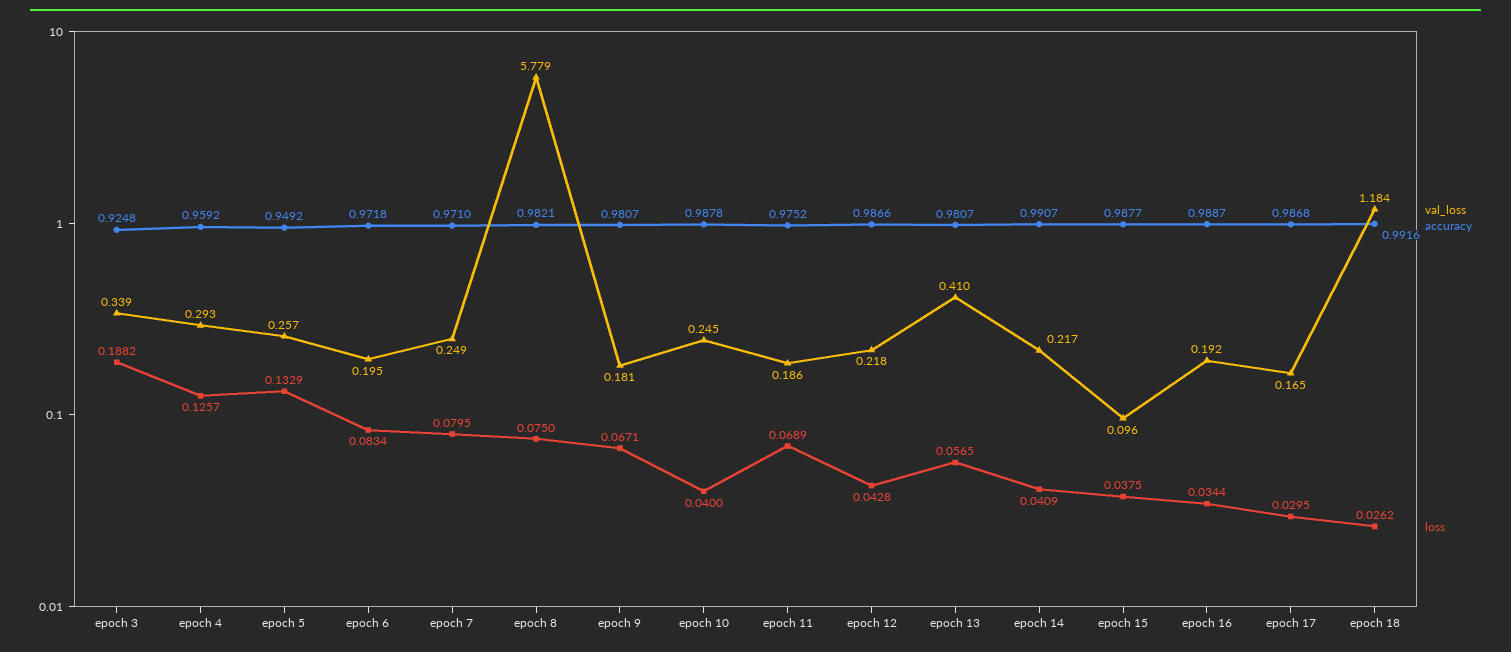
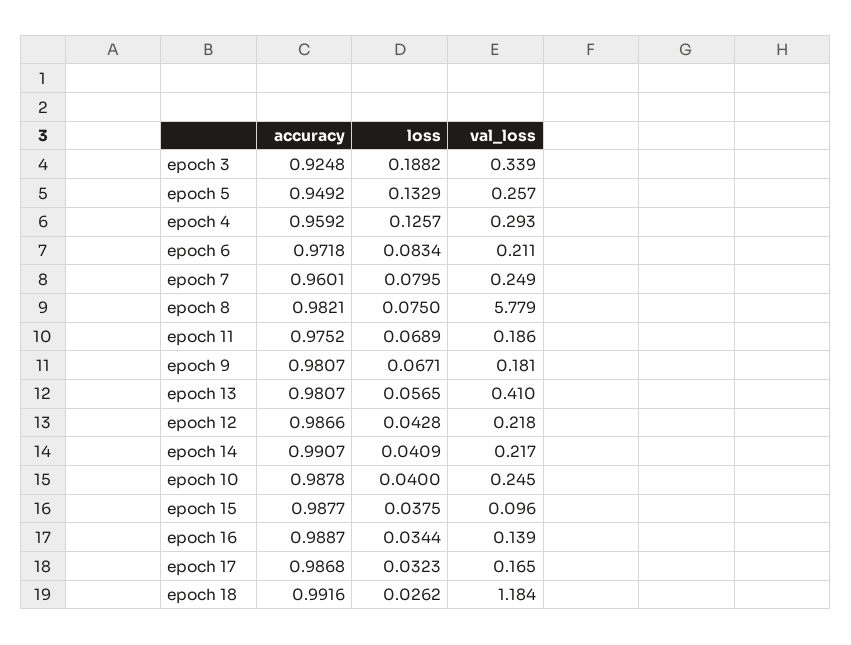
val_loss, epoch 6: 0.195 -> 0.211
accuracy, epoch 7: 0.971 -> 0.9601
val_loss, epoch 16: 0.192 -> 0.139
loss, epoch 17: 0.0295 -> 0.0323

